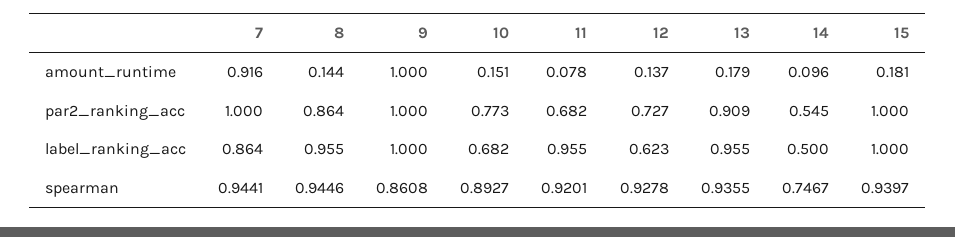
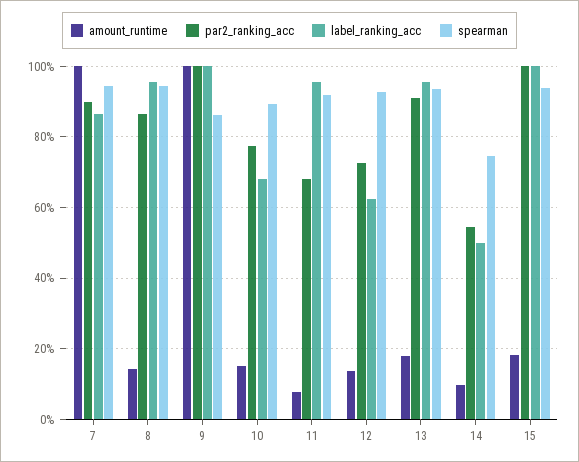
amount_runtime, 7: 0.916 -> 1
par2_ranking_acc, 7: 1 -> 0.9

